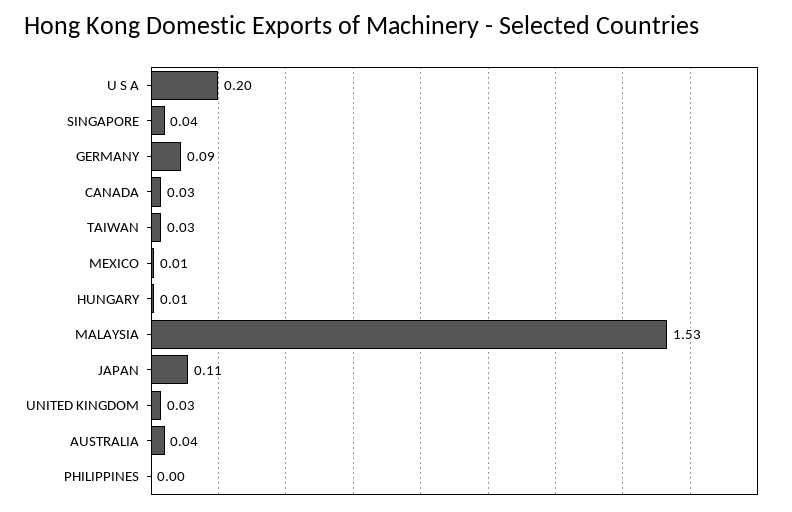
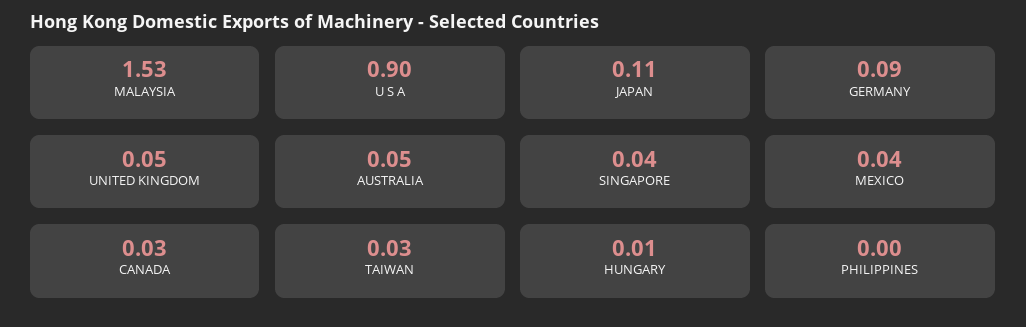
U S A: 0.2 -> 0.9
MEXICO: 0.01 -> 0.04
UNITED KINGDOM: 0.03 -> 0.05
AUSTRALIA: 0.04 -> 0.05

